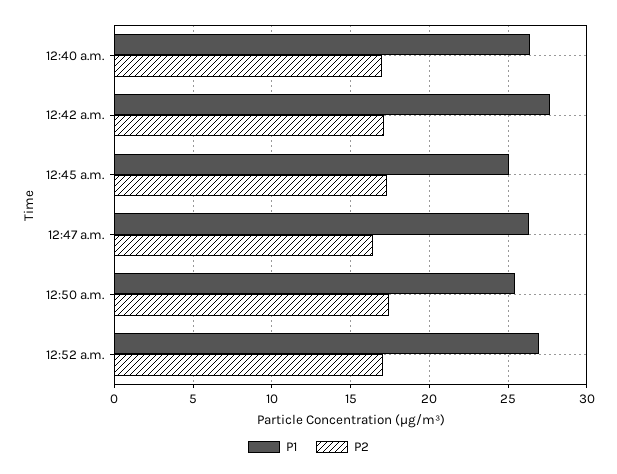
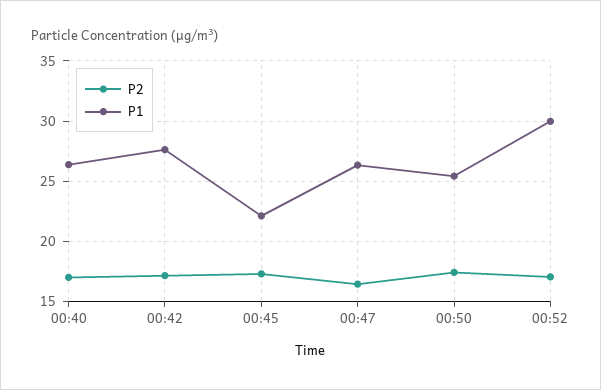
P1, 12:45 a.m.: 25 -> 22
P1, 12:52 a.m.: 27 -> 30

